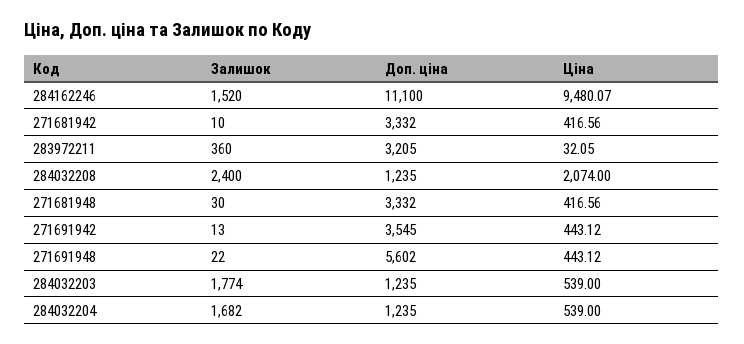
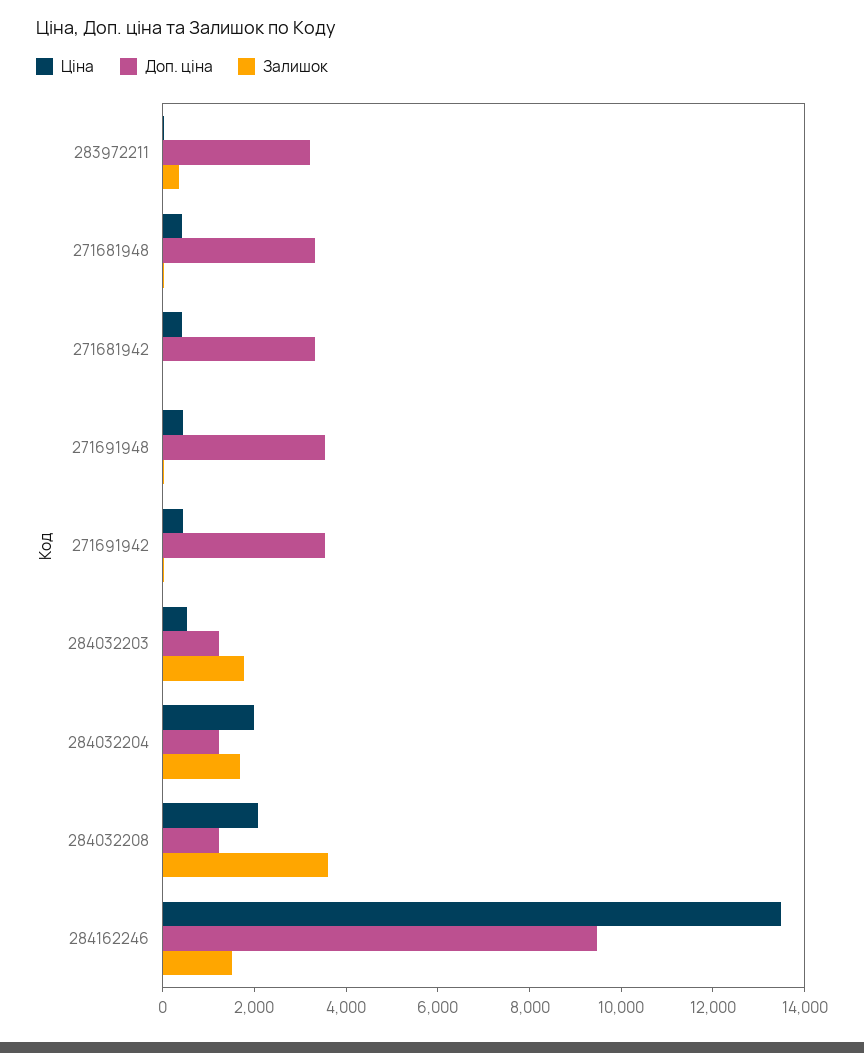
Доп. ціна, 284162246: 11100 -> 9500
Ціна, 284162246: 9480.07 -> 13500
Залишок, 284032208: 2400 -> 3500
Доп. ціна, 271691948: 5602 -> 3500
Ціна, 284032204: 539 -> 2000

